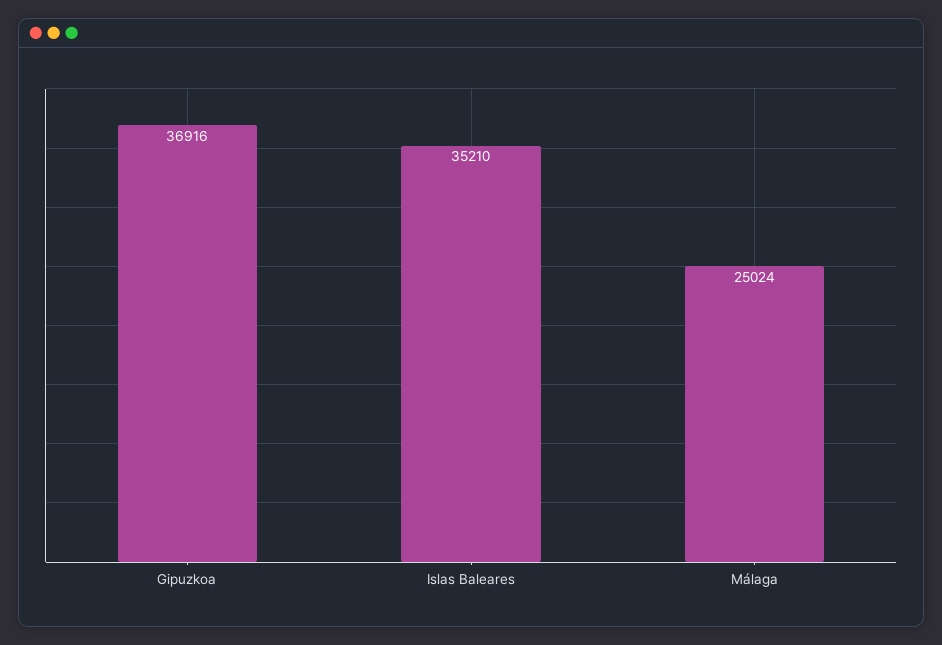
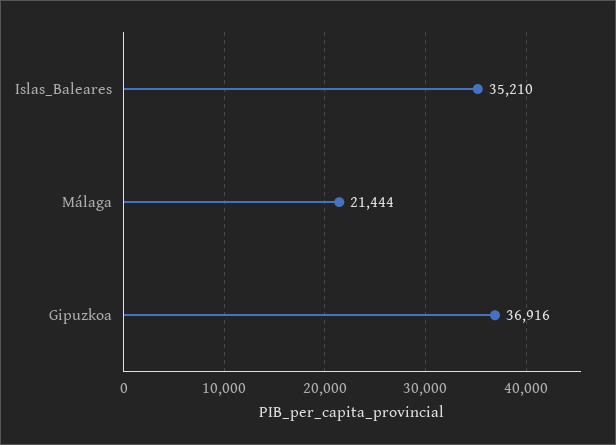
Málaga: 25024 -> 21444

